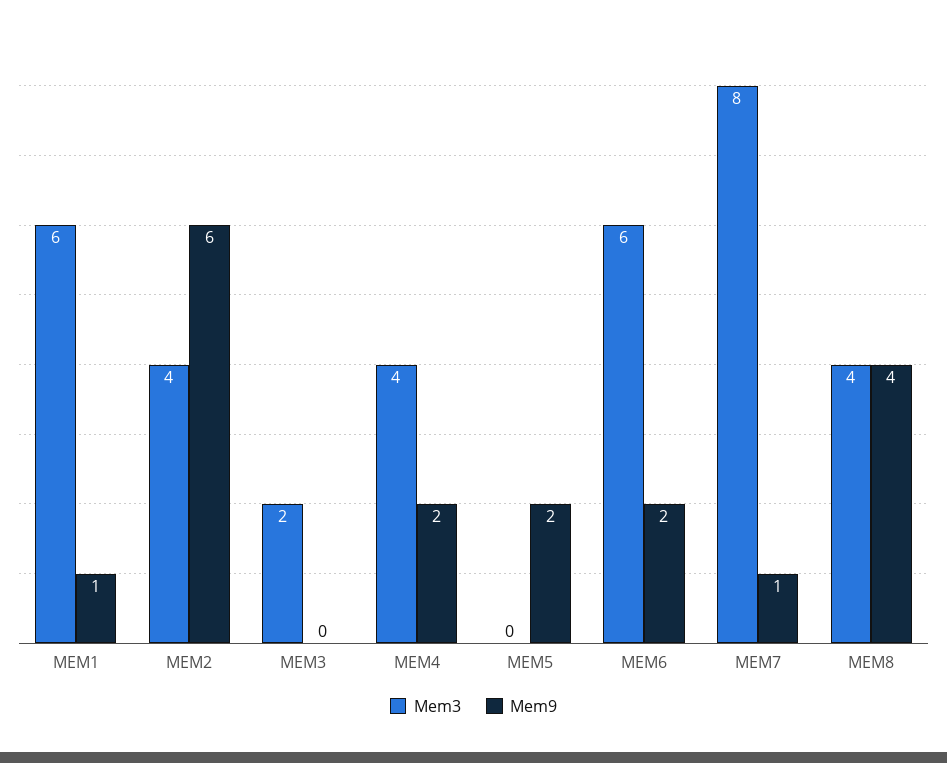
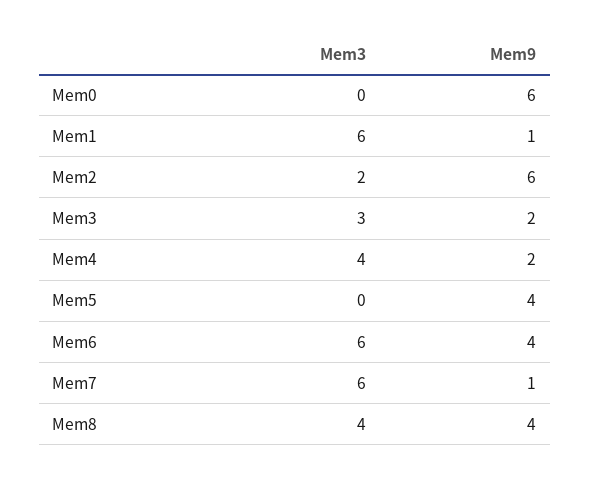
Mem3, MEM2: 4 -> 2
Mem3, MEM3: 2 -> 3
Mem9, MEM3: 0 -> 2
Mem9, MEM5: 2 -> 4
Mem9, MEM6: 2 -> 4
Mem3, MEM7: 8 -> 6
Mem3, Mem0: none -> 0
Mem9, Mem0: none -> 6

